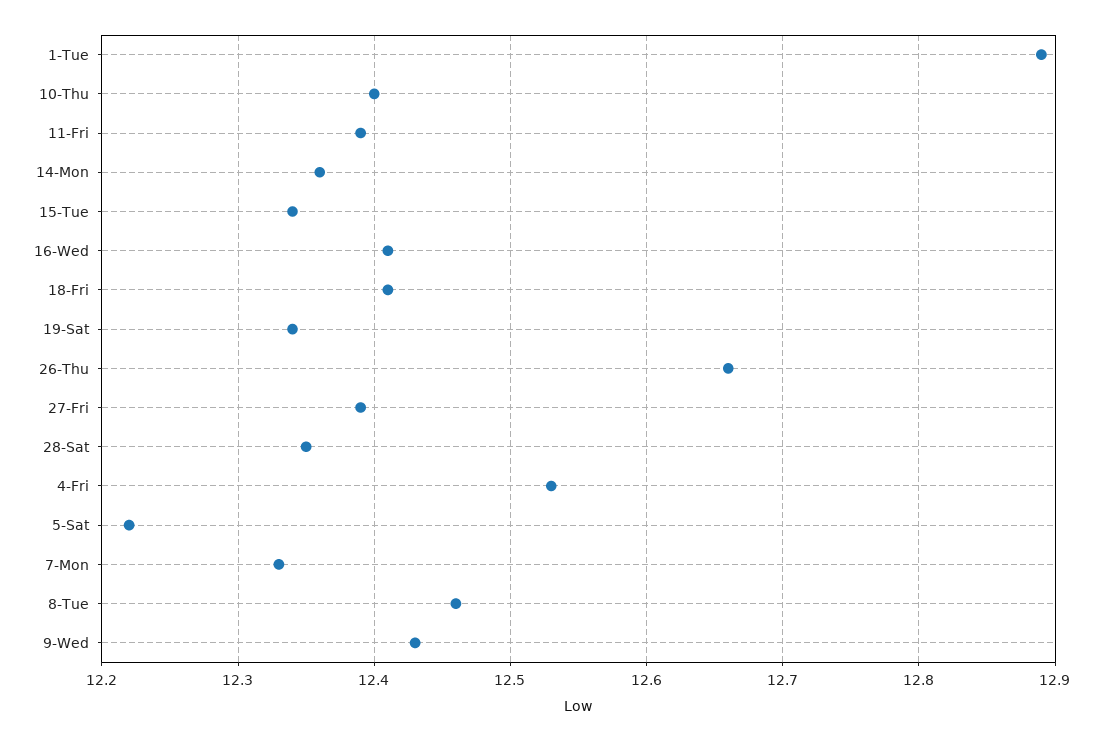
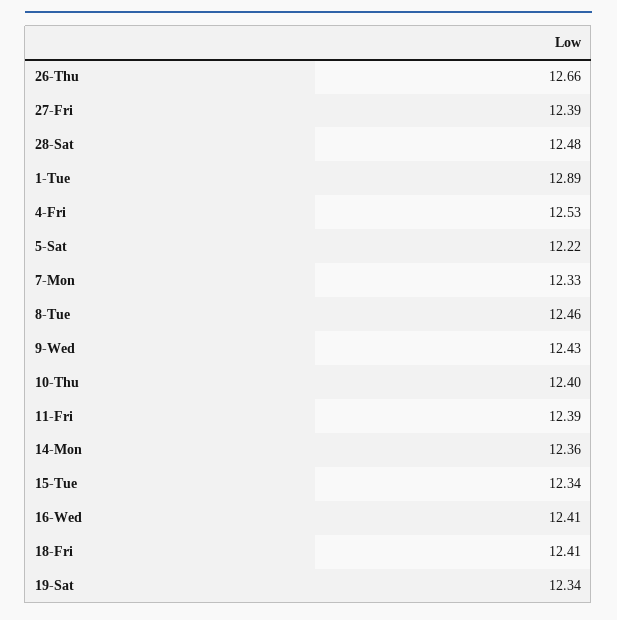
28-Sat: 12.35 -> 12.48

